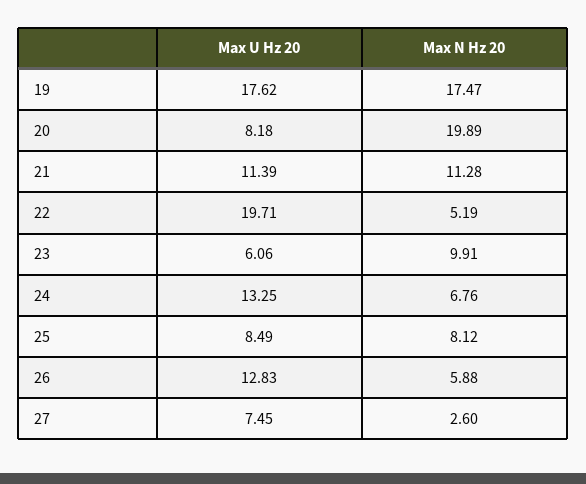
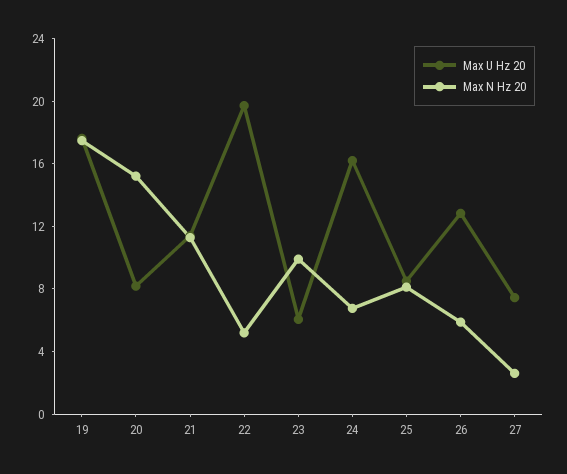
Max N Hz 20, 20: 19.89 -> 15
Max U Hz 20, 24: 13.25 -> 16

